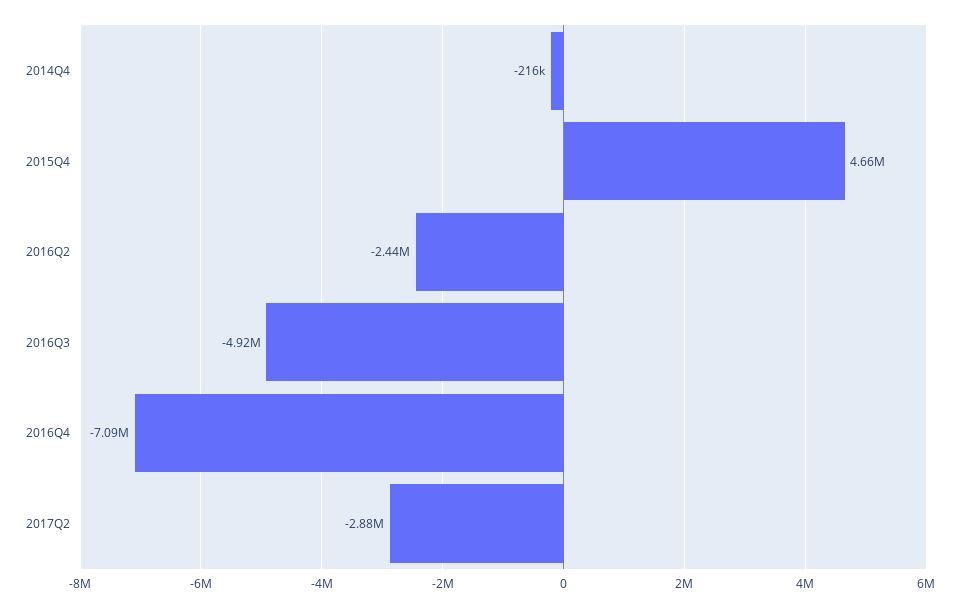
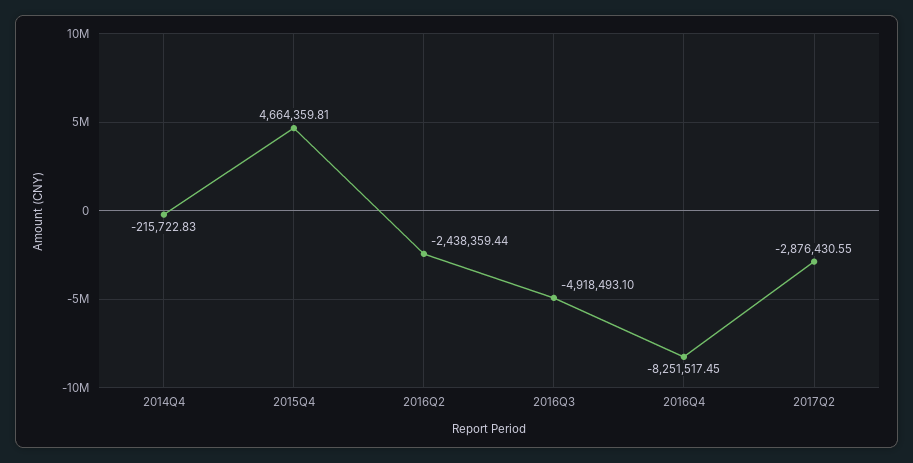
2016Q4: -7090000 -> -8251517.45

